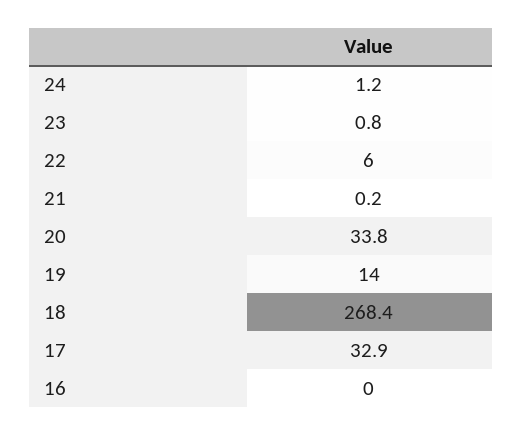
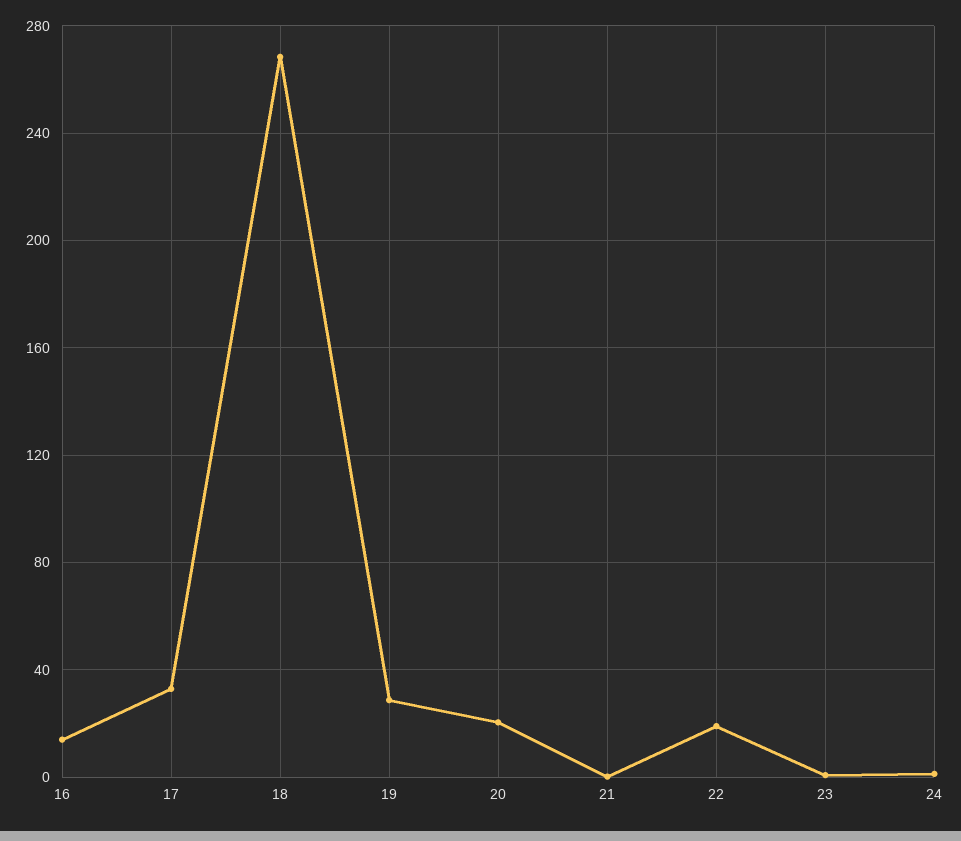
22: 6 -> 20
20: 33.8 -> 20
19: 14 -> 30
16: 0 -> 15

